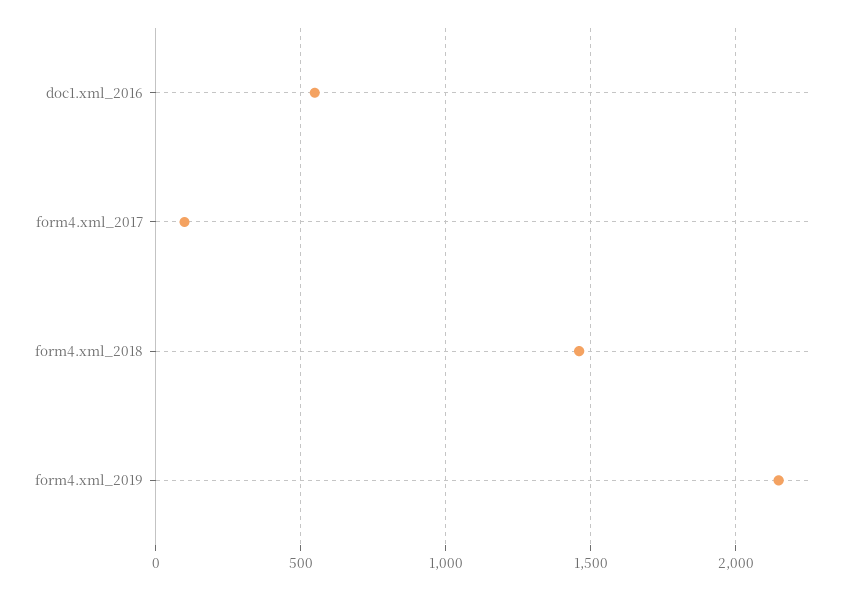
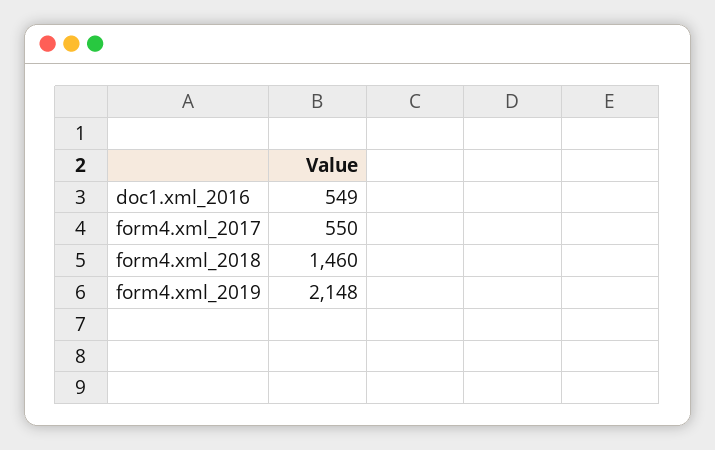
form4.xml_2017: 100 -> 550

